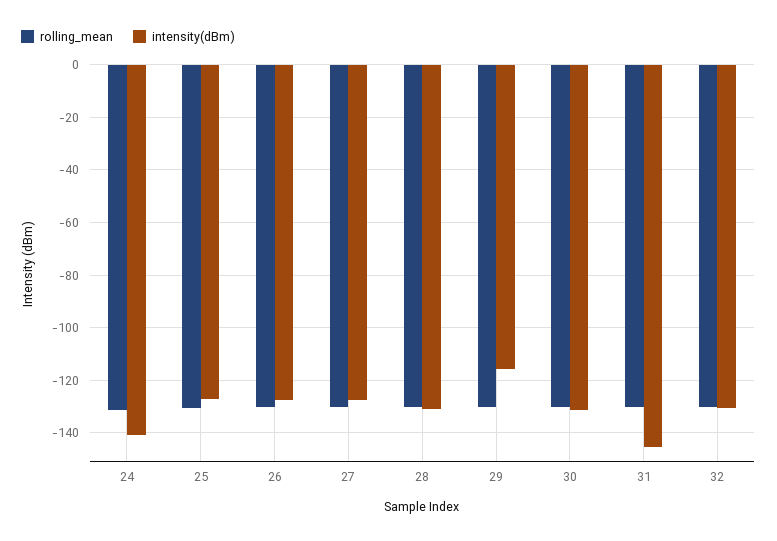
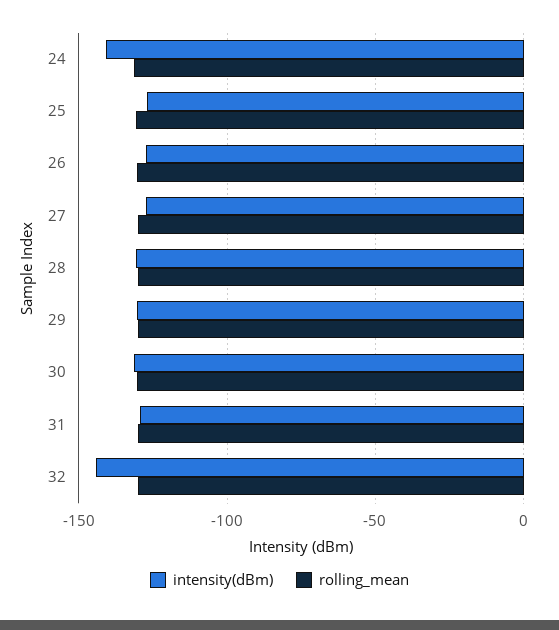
intensity(dBm), 29: -115 -> -130
intensity(dBm), 31: -145 -> -130
intensity(dBm), 32: -130 -> -145

